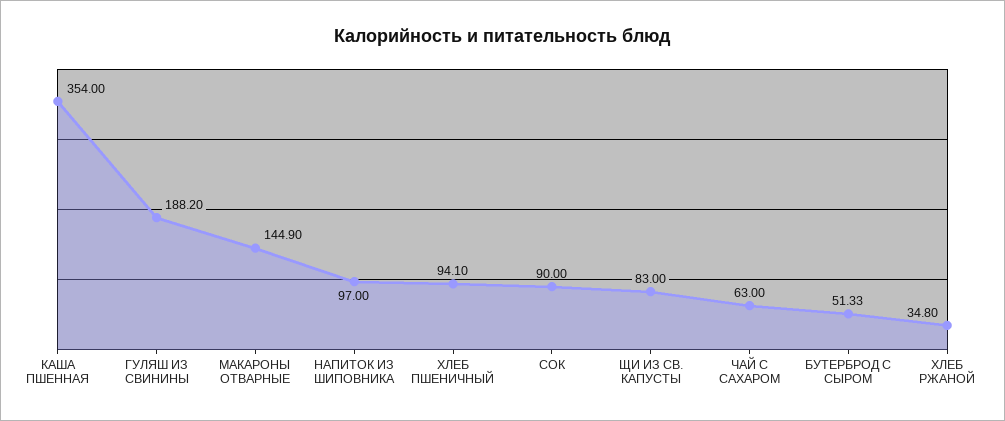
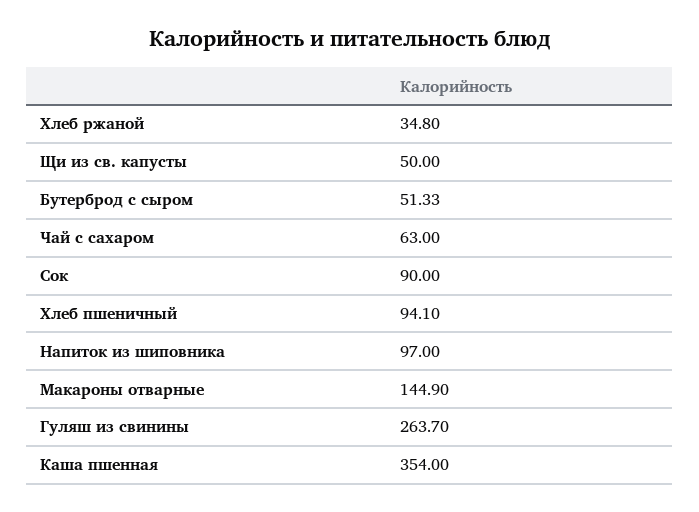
ГУЛЯШ ИЗ СВИНИНЫ: 188.2 -> 263.7
ЩИ ИЗ СВ. КАПУСТЫ: 83 -> 50

